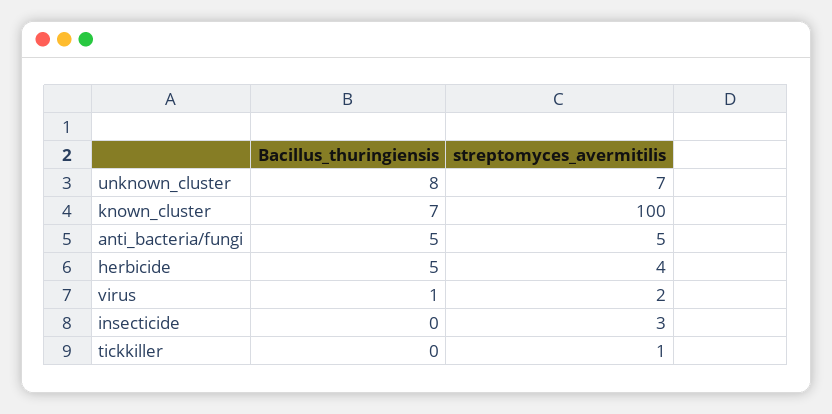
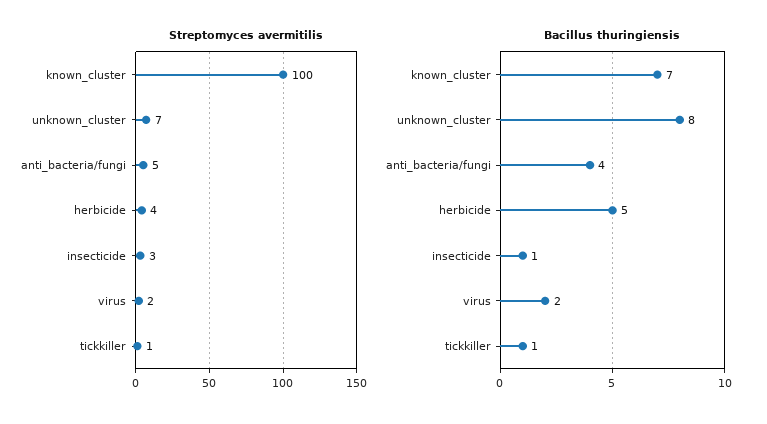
Bacillus_thuringiensis, anti_bacteria/fungi: 5 -> 4
Bacillus_thuringiensis, virus: 1 -> 2
Bacillus_thuringiensis, insecticide: 0 -> 1
Bacillus_thuringiensis, tickkiller: 0 -> 1

